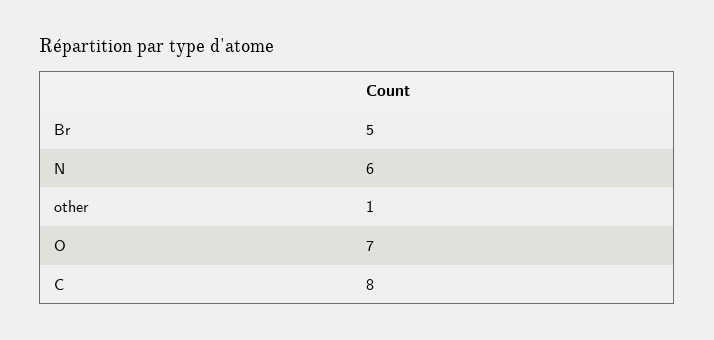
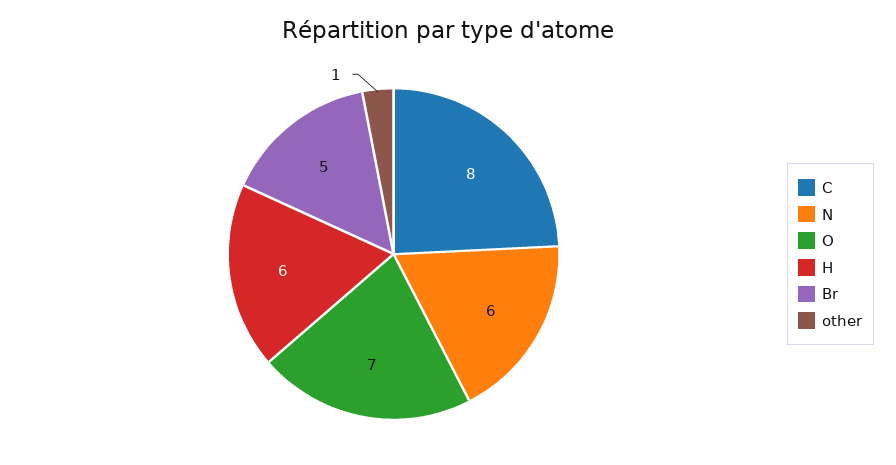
H: none -> 6

